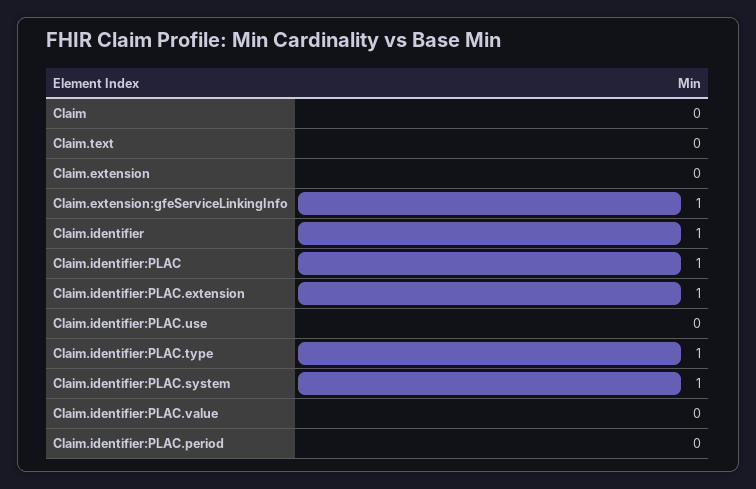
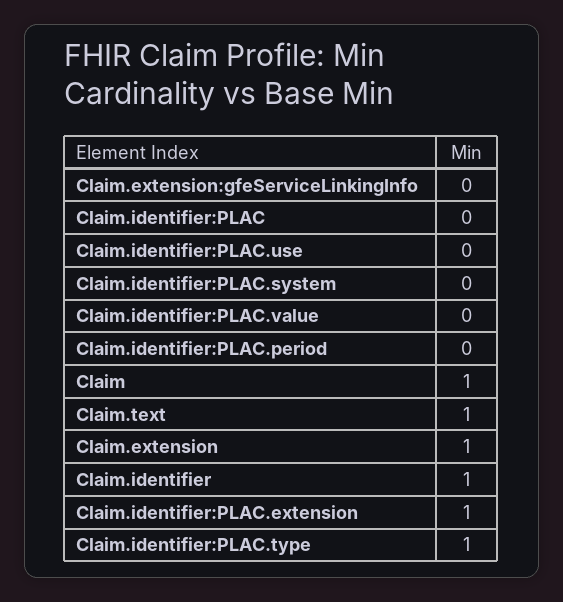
Claim: 0 -> 1
Claim.text: 0 -> 1
Claim.extension: 0 -> 1
Claim.extension:gfeServiceLinkingInfo: 1 -> 0
Claim.identifier:PLAC: 1 -> 0
Claim.identifier:PLAC.system: 1 -> 0

